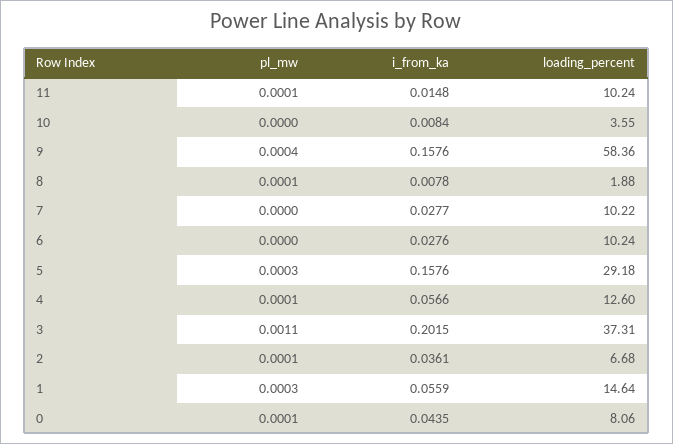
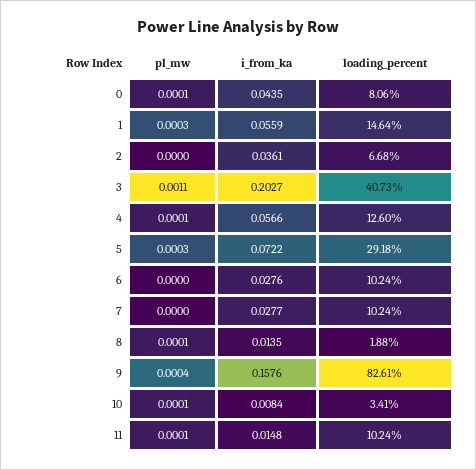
pl_mw, 10: 0 -> 0.0001
loading_percent, 10: 3.55 -> 3.41
loading_percent, 9: 58.36 -> 82.61
i_from_ka, 8: 0.0078 -> 0.0135
loading_percent, 7: 10.22 -> 10.24
i_from_ka, 5: 0.1576 -> 0.0722
i_from_ka, 3: 0.2015 -> 0.2027
loading_percent, 3: 37.31 -> 40.73
pl_mw, 2: 0.0001 -> 0

